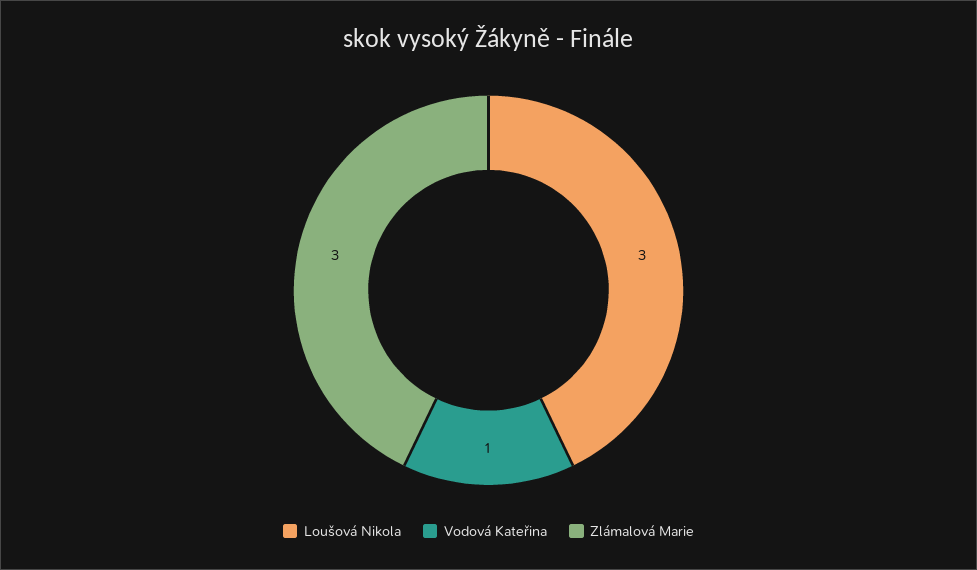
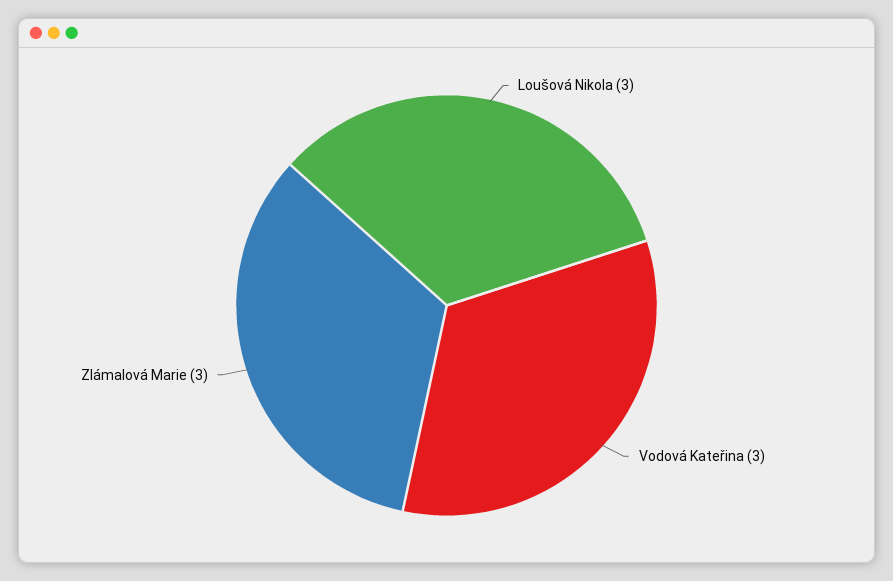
Vodová Kateřina: 1 -> 3

